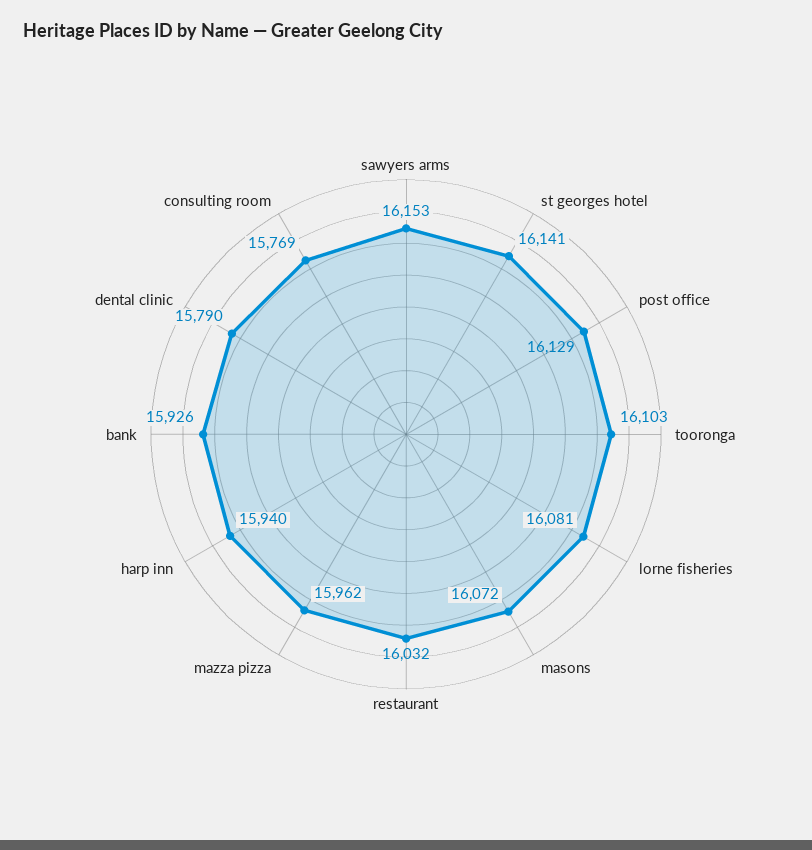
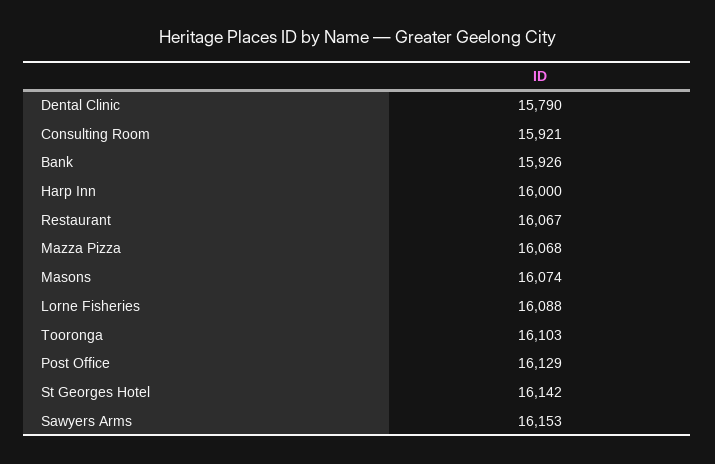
st georges hotel: 16141 -> 16142
lorne fisheries: 16081 -> 16088
masons: 16072 -> 16074
restaurant: 16032 -> 16067
mazza pizza: 15962 -> 16068
harp inn: 15940 -> 16000
consulting room: 15769 -> 15921

